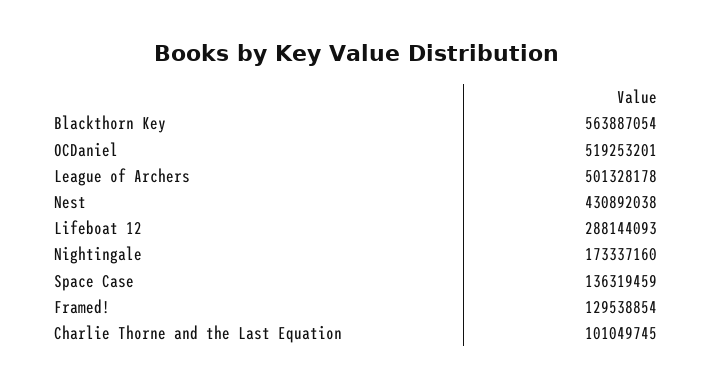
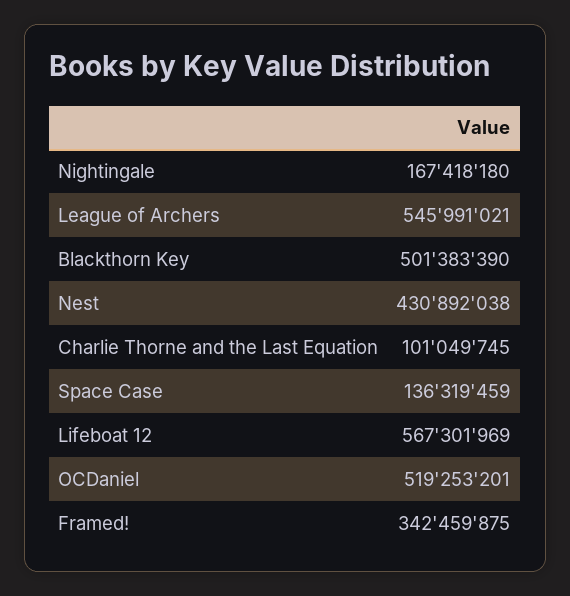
Blackthorn Key: 563887054 -> 501383390
League of Archers: 501328178 -> 545991021
Lifeboat 12: 288144093 -> 567301969
Nightingale: 173337160 -> 167418180
Framed!: 129538854 -> 342459875

